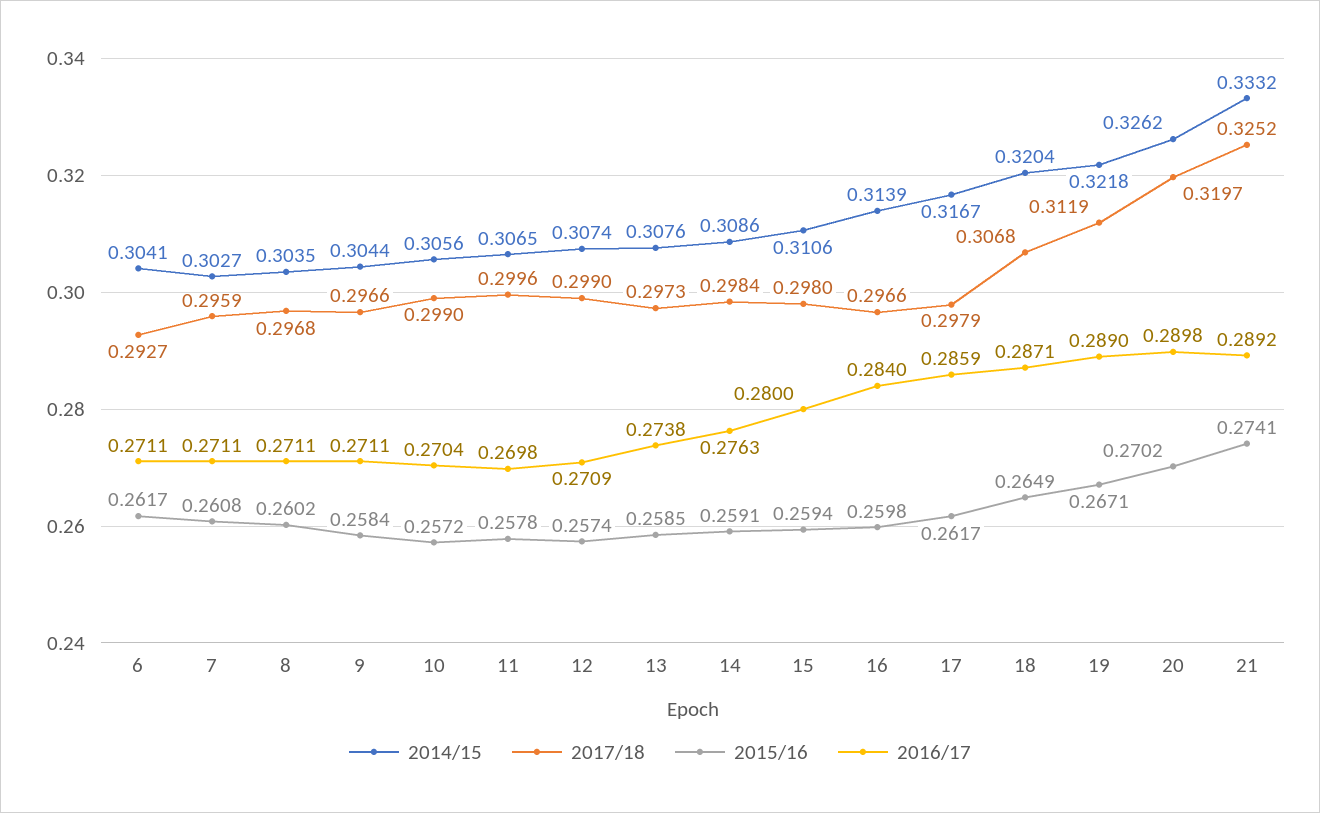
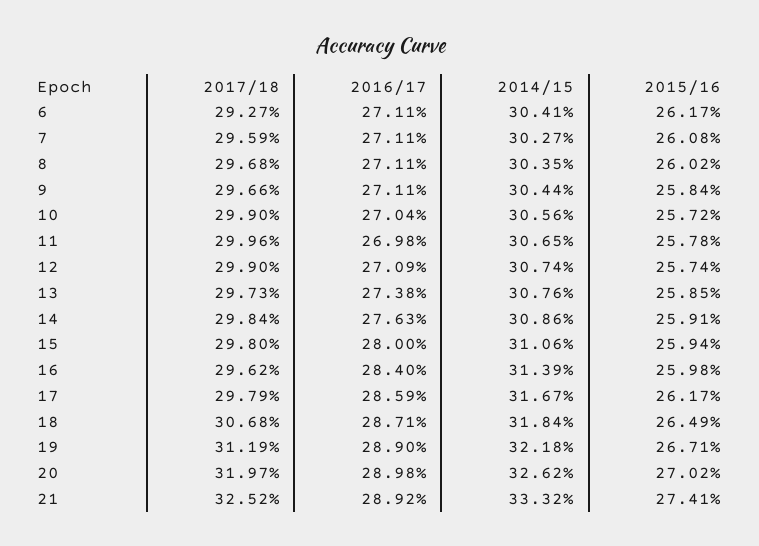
2017/18, 16: 0.2966 -> 0.2962
2014/15, 18: 0.3204 -> 0.3184

